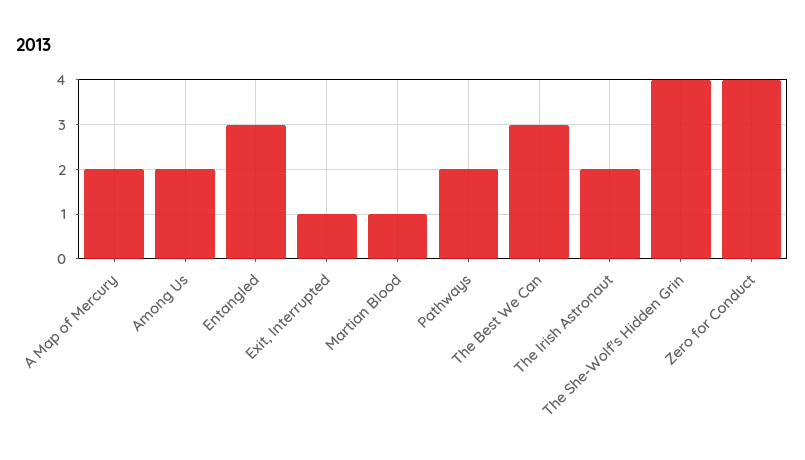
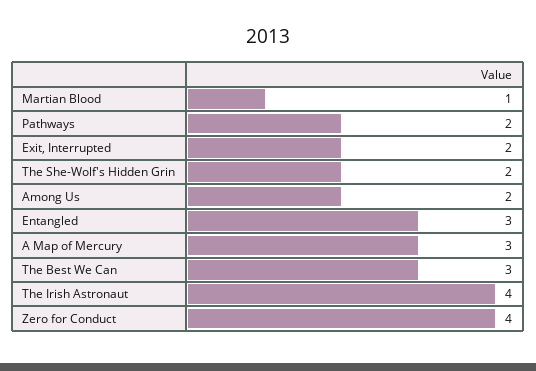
A Map of Mercury: 2 -> 3
Exit, Interrupted: 1 -> 2
The Irish Astronaut: 2 -> 4
The She-Wolf's Hidden Grin: 4 -> 2

